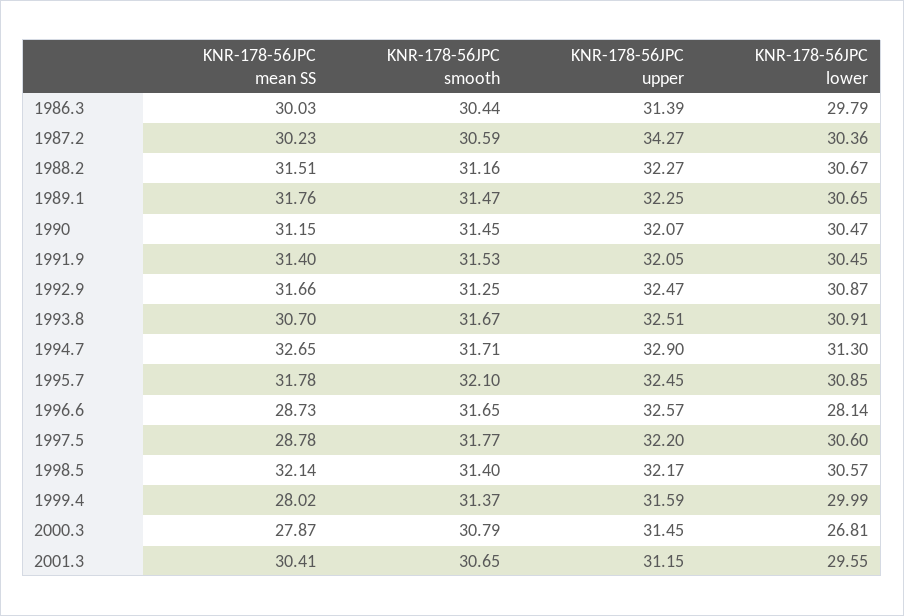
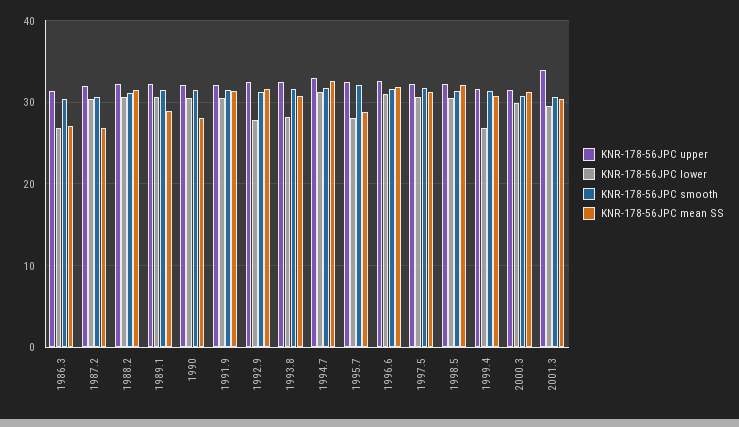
KNR-178-56JPC mean SS, 1986.3: 30.03 -> 27
KNR-178-56JPC lower, 1986.3: 29.79 -> 27
KNR-178-56JPC mean SS, 1987.2: 30.23 -> 27
KNR-178-56JPC upper, 1987.2: 34.27 -> 32
KNR-178-56JPC mean SS, 1989.1: 31.76 -> 29
KNR-178-56JPC mean SS, 1990: 31.15 -> 28
KNR-178-56JPC lower, 1992.9: 30.87 -> 28
KNR-178-56JPC lower, 1993.8: 30.91 -> 28
KNR-178-56JPC mean SS, 1995.7: 31.78 -> 29
KNR-178-56JPC lower, 1995.7: 30.85 -> 28
KNR-178-56JPC mean SS, 1996.6: 28.73 -> 32
KNR-178-56JPC lower, 1996.6: 28.14 -> 31
KNR-178-56JPC mean SS, 1997.5: 28.78 -> 31
KNR-178-56JPC mean SS, 1999.4: 28.02 -> 31
KNR-178-56JPC lower, 1999.4: 29.99 -> 27
KNR-178-56JPC mean SS, 2000.3: 27.87 -> 31
KNR-178-56JPC lower, 2000.3: 26.81 -> 30
KNR-178-56JPC upper, 2001.3: 31.15 -> 34

